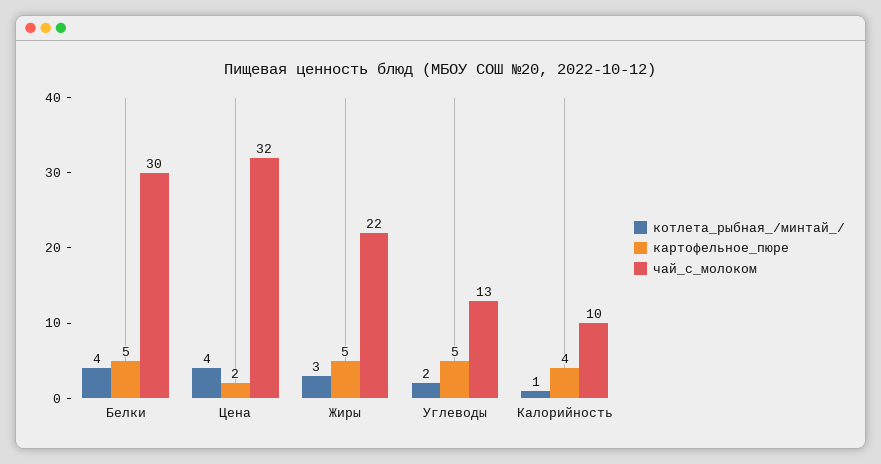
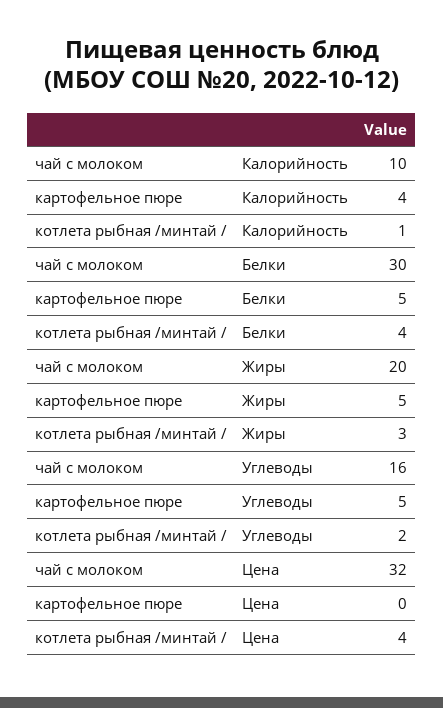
картофельное_пюре, Цена: 2 -> 0
чай_с_молоком, Жиры: 22 -> 20
чай_с_молоком, Углеводы: 13 -> 16

